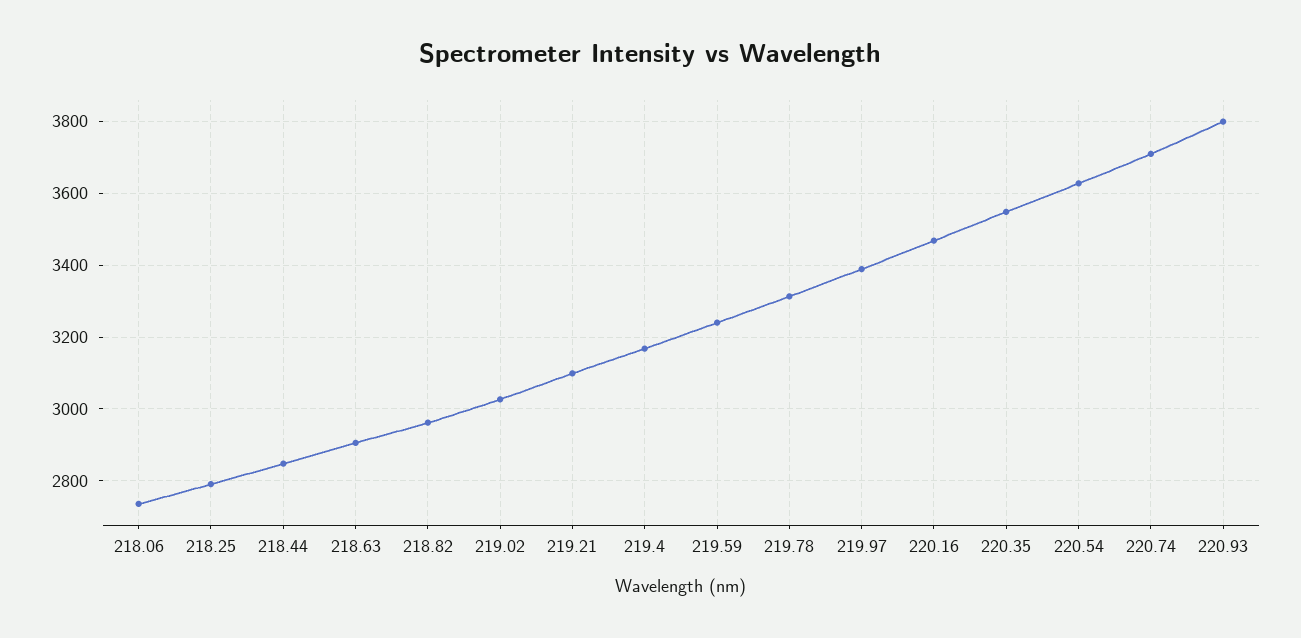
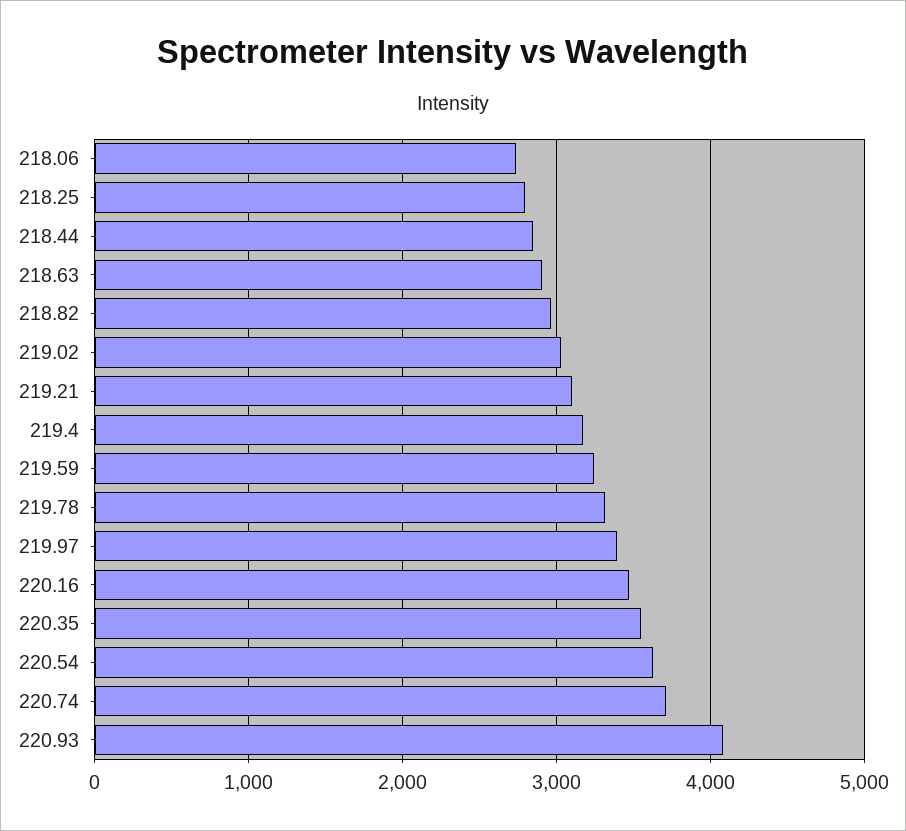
220.93: 3800 -> 4100

